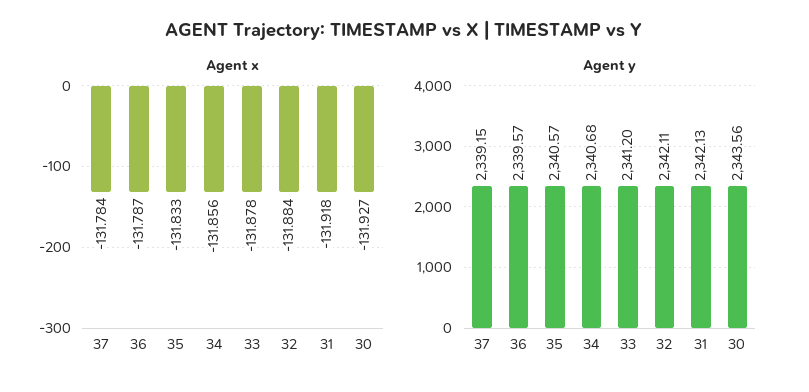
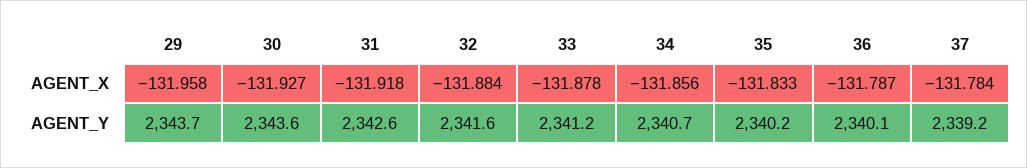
Agent y, 36: 2339.57 -> 2340.1
Agent y, 35: 2340.57 -> 2340.2
Agent y, 32: 2342.11 -> 2341.6
Agent y, 31: 2342.13 -> 2342.6
Agent x, 29: none -> -131.958
Agent y, 29: none -> 2343.7

